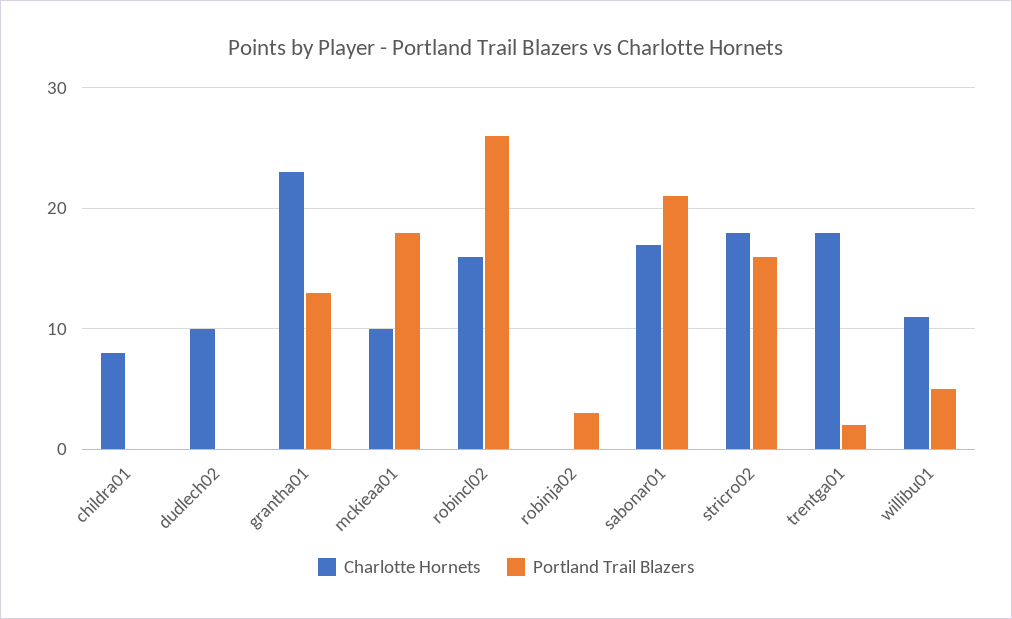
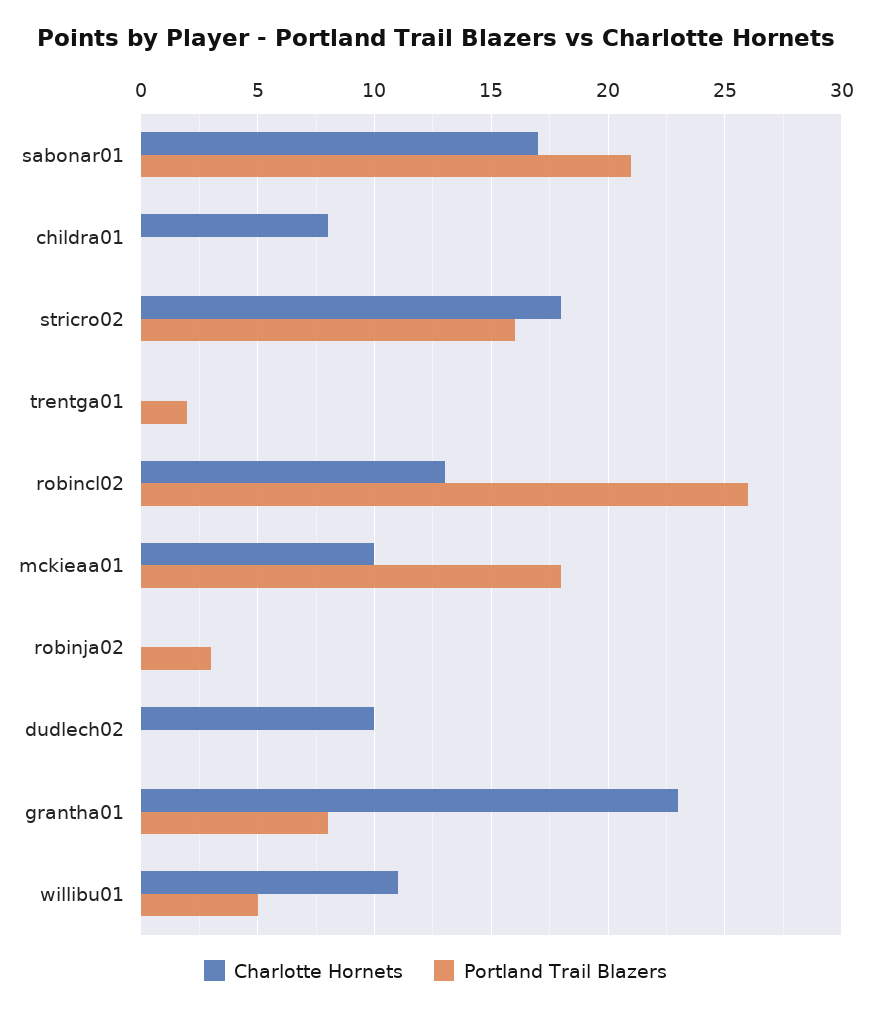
Portland Trail Blazers, grantha01: 13 -> 8
Charlotte Hornets, robincl02: 16 -> 13
Charlotte Hornets, trentga01: 18 -> 0

